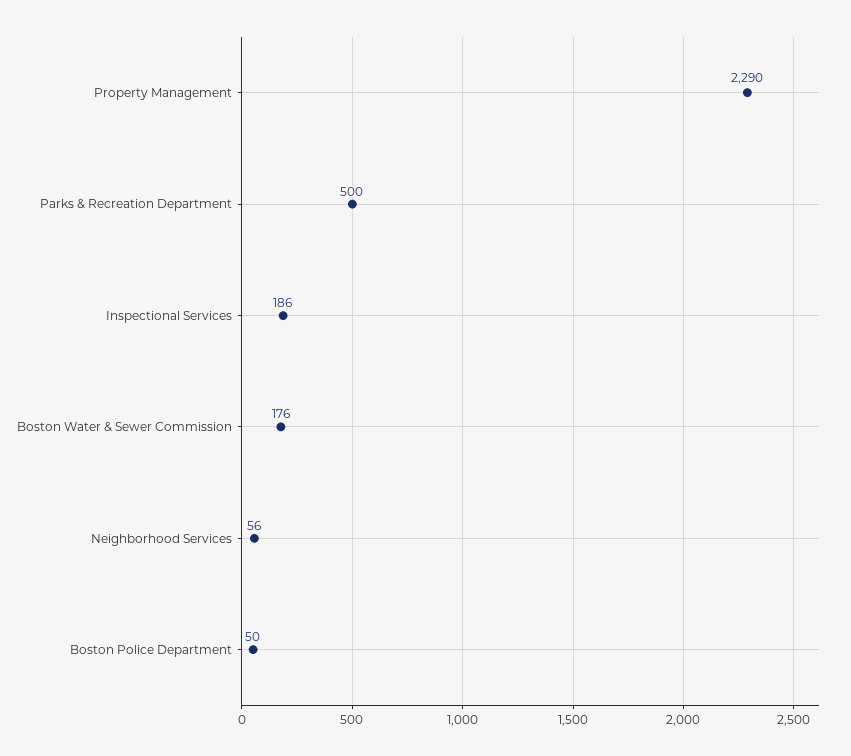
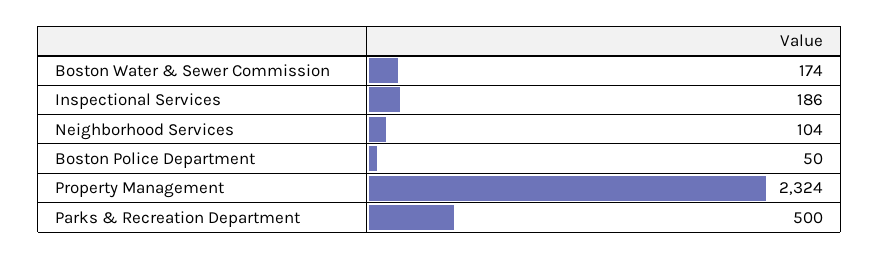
Property Management: 2290 -> 2324
Boston Water & Sewer Commission: 176 -> 174
Neighborhood Services: 56 -> 104

